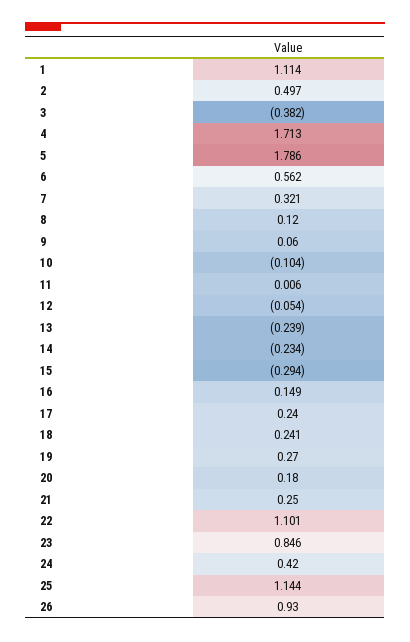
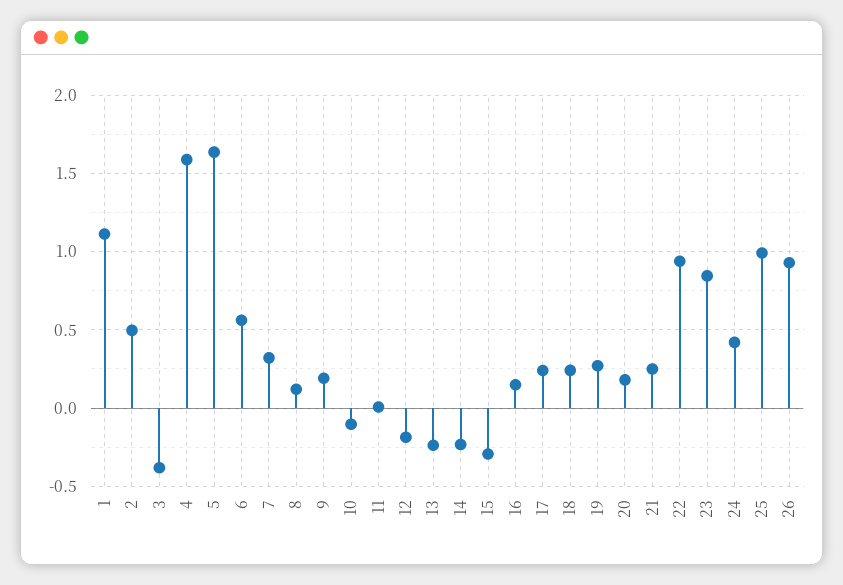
4: 1.713 -> 1.6
5: 1.786 -> 1.65
9: 0.06 -> 0.2
12: -0.054 -> -0.2
22: 1.101 -> 0.95
25: 1.144 -> 1

